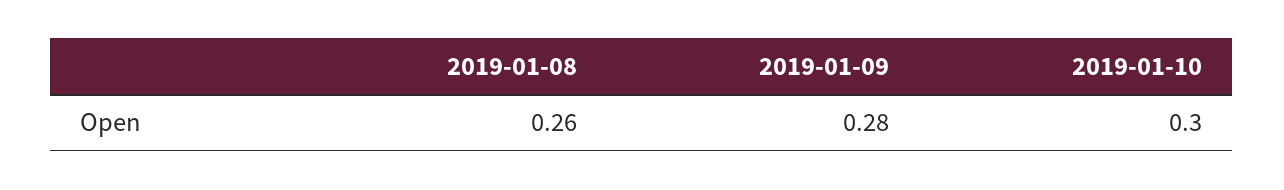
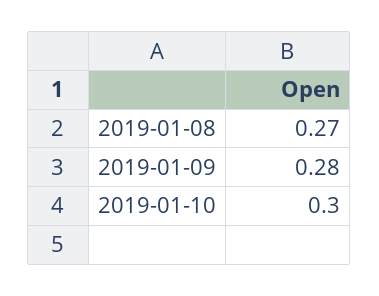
2019-01-08: 0.26 -> 0.27

